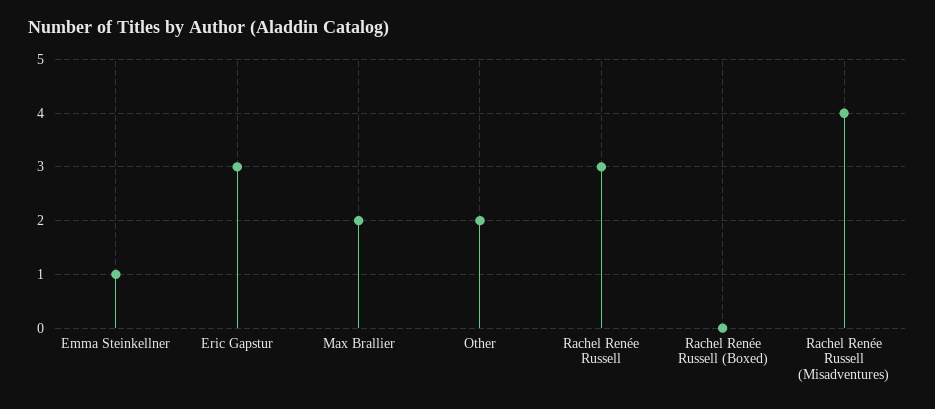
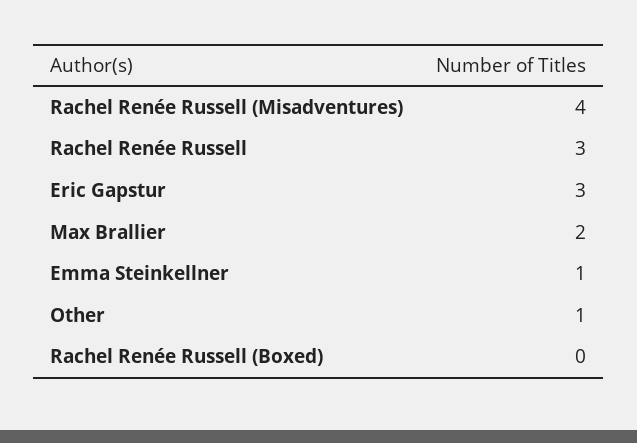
Other: 2 -> 1

